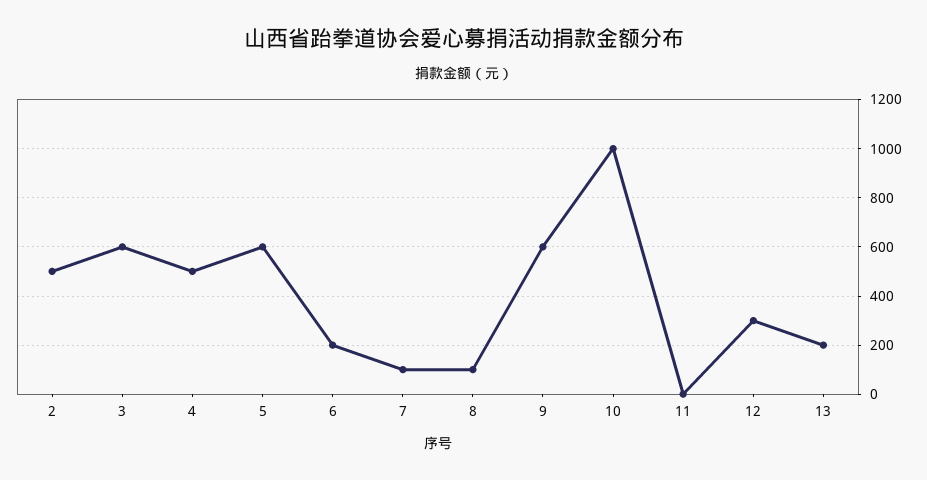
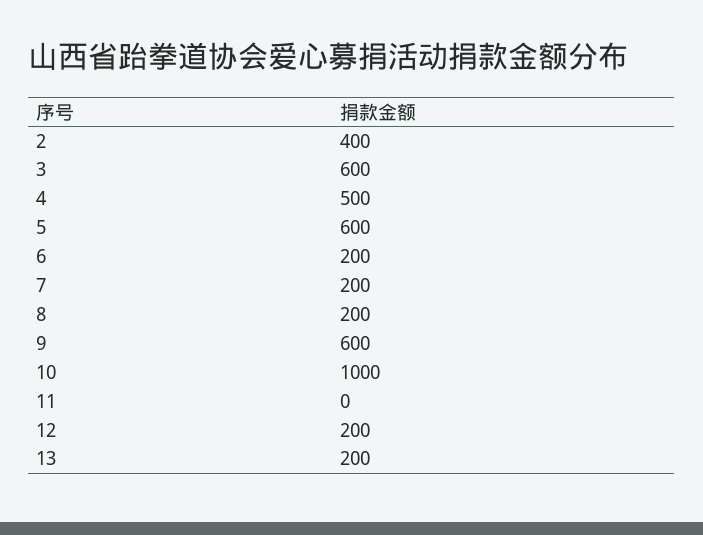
2: 500 -> 400
7: 100 -> 200
8: 100 -> 200
12: 300 -> 200

